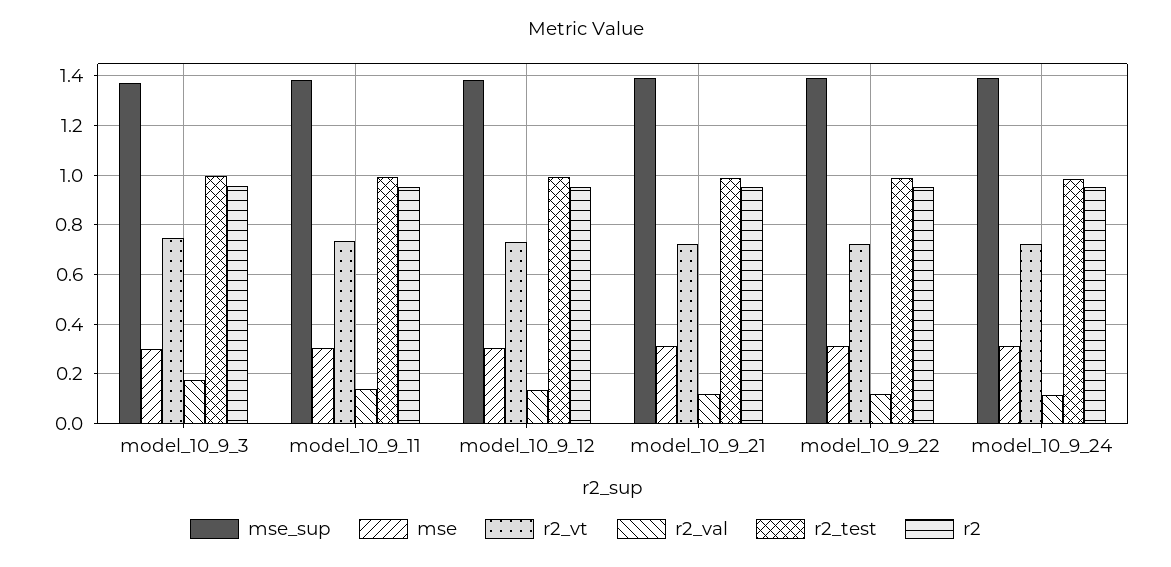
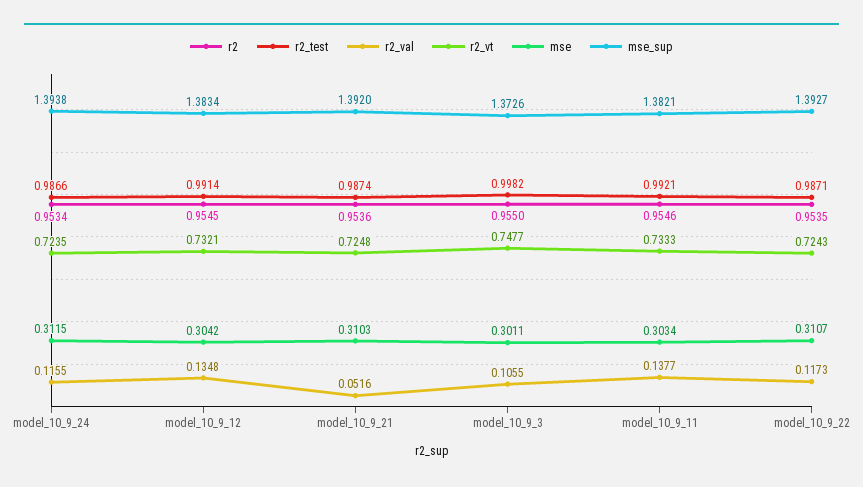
r2_val, model_10_9_3: 0.175 -> 0.1055
r2_val, model_10_9_21: 0.125 -> 0.0516

